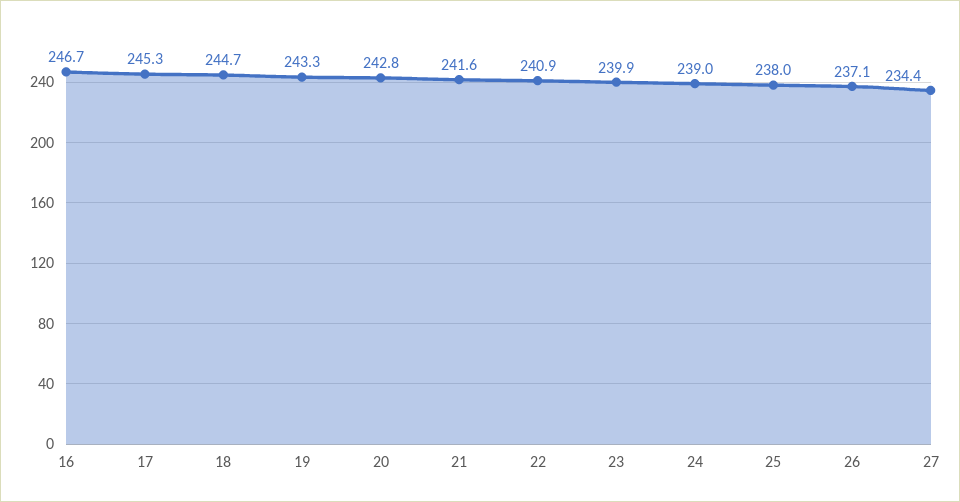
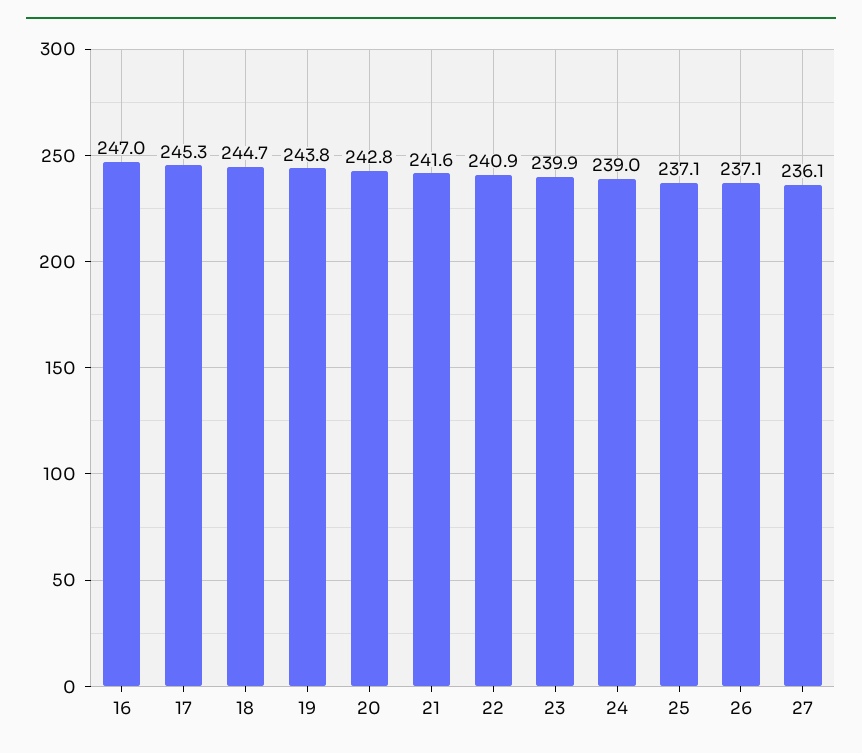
16: 246.7 -> 247
19: 243.3 -> 243.8
25: 238 -> 237.1
27: 234.4 -> 236.1

